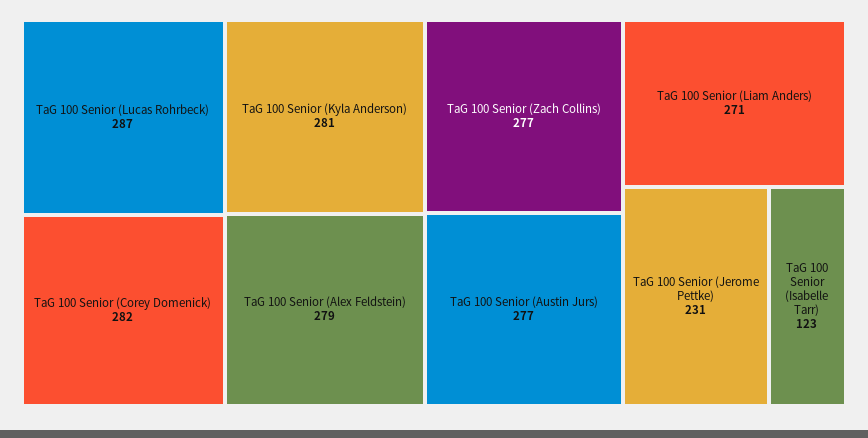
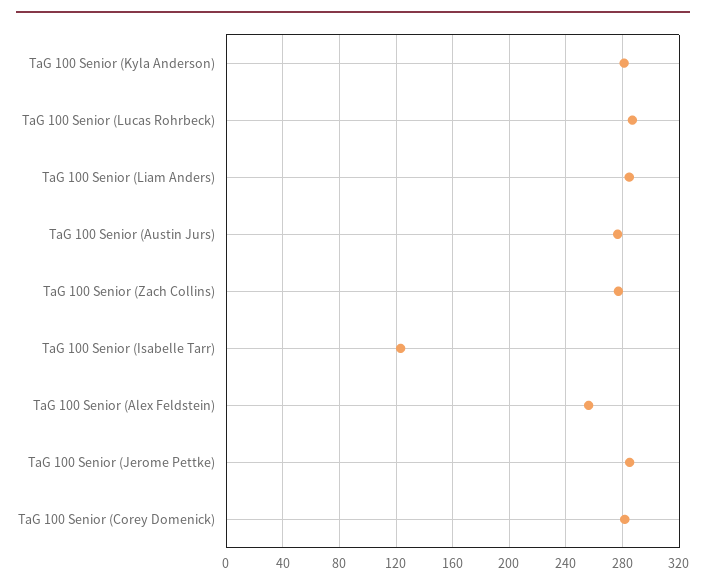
TaG 100 Senior (Alex Feldstein): 279 -> 255
TaG 100 Senior (Liam Anders): 271 -> 285
TaG 100 Senior (Jerome Pettke): 231 -> 285

